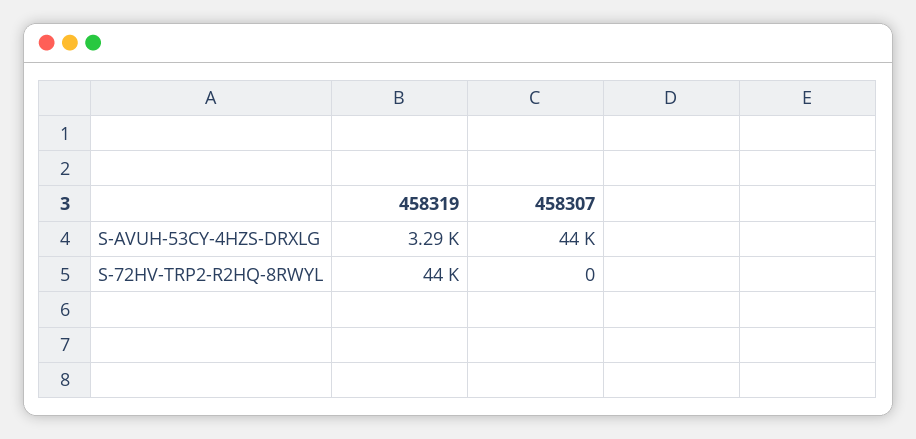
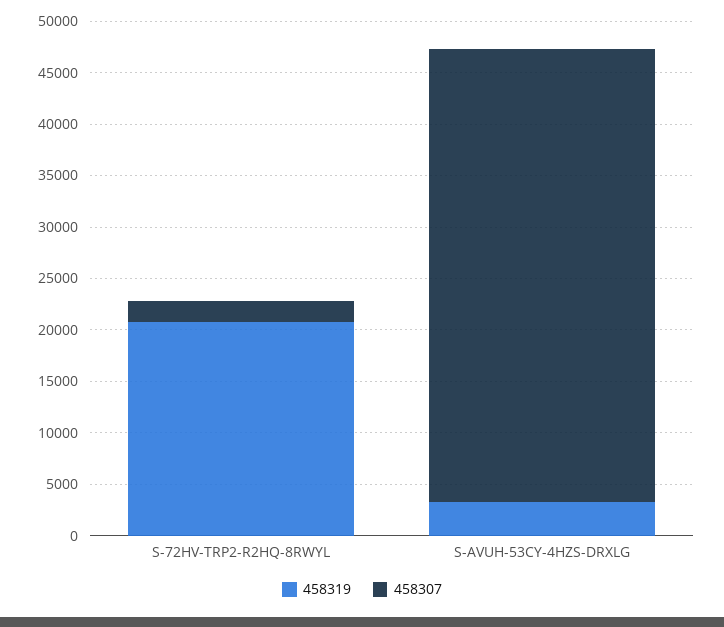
458319, S-72HV-TRP2-R2HQ-8RWYL: 44000 -> 21000
458307, S-72HV-TRP2-R2HQ-8RWYL: 0 -> 2000

